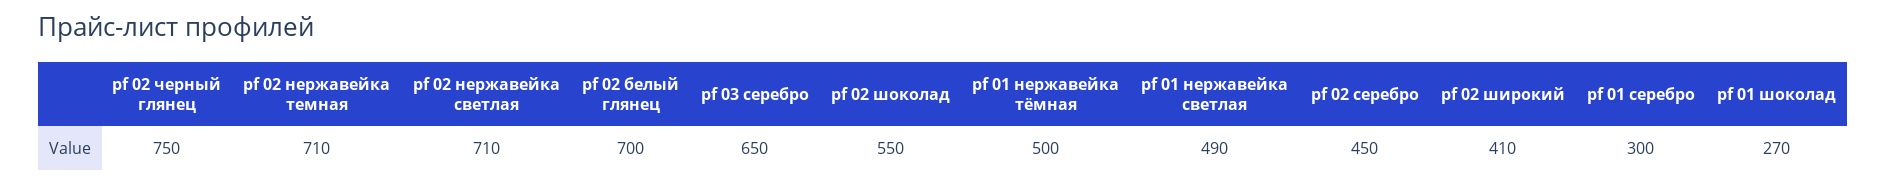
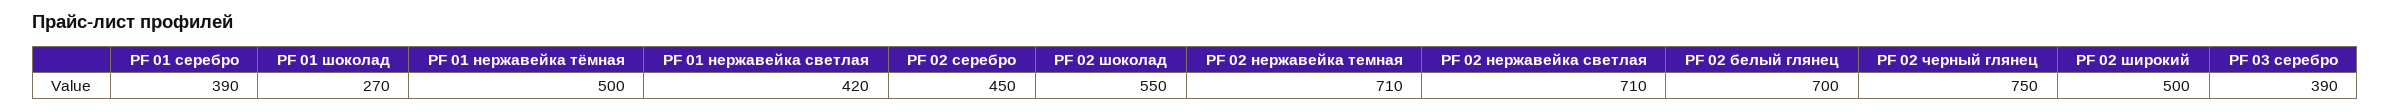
pf 03 серебро: 650 -> 390
pf 01 нержавейка светлая: 490 -> 420
pf 02 широкий: 410 -> 500
pf 01 серебро: 300 -> 390

